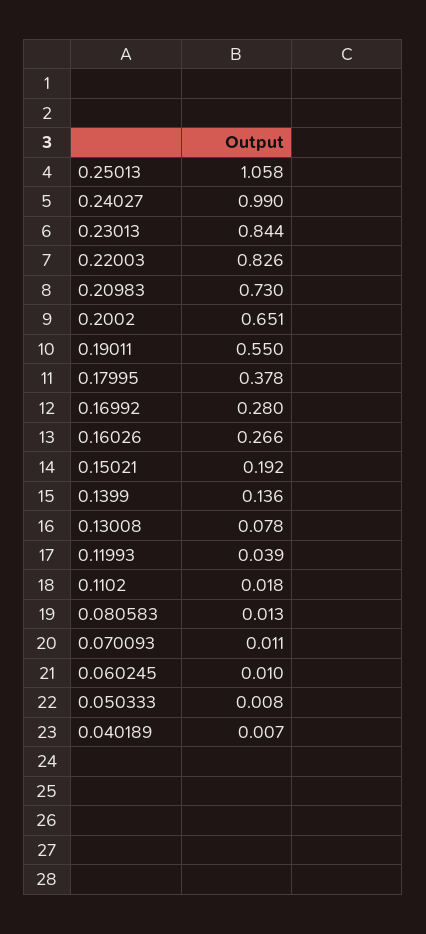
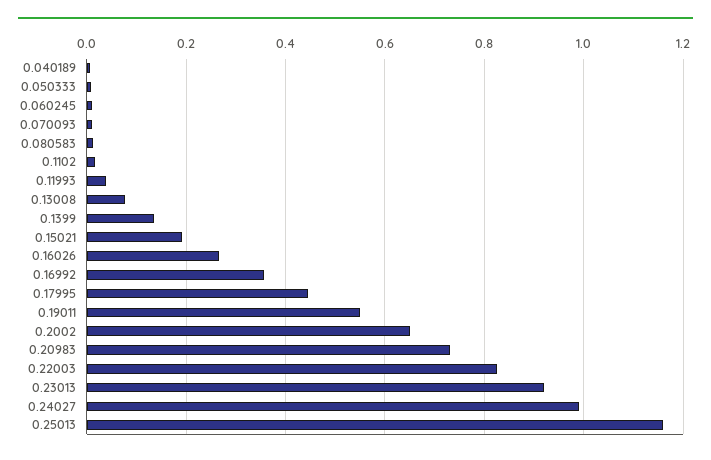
0.25013: 1.058 -> 1.16
0.23013: 0.844 -> 0.92
0.17995: 0.378 -> 0.44
0.16992: 0.28 -> 0.36

